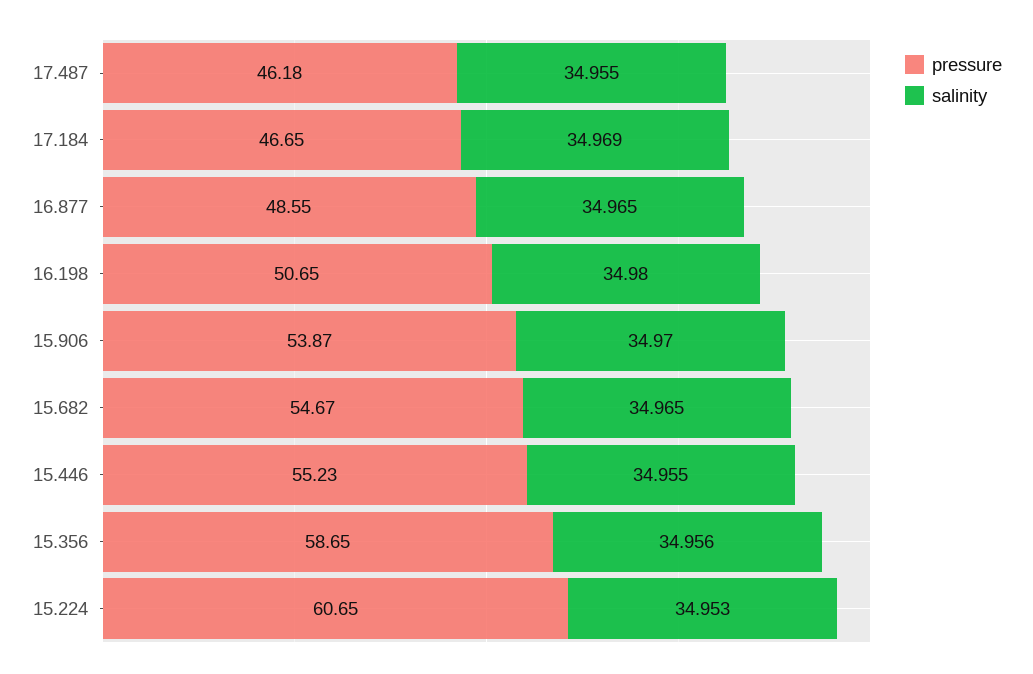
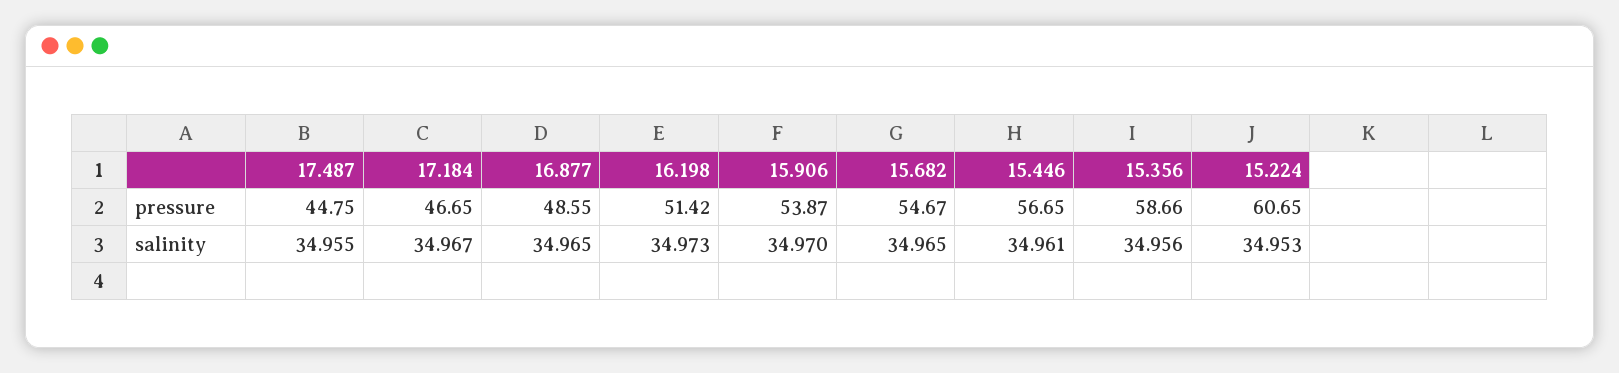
pressure, 17.487: 46.18 -> 44.75
salinity, 17.184: 34.969 -> 34.967
pressure, 16.198: 50.65 -> 51.42
salinity, 16.198: 34.98 -> 34.973
pressure, 15.446: 55.23 -> 56.65
salinity, 15.446: 34.955 -> 34.961
pressure, 15.356: 58.65 -> 58.66

